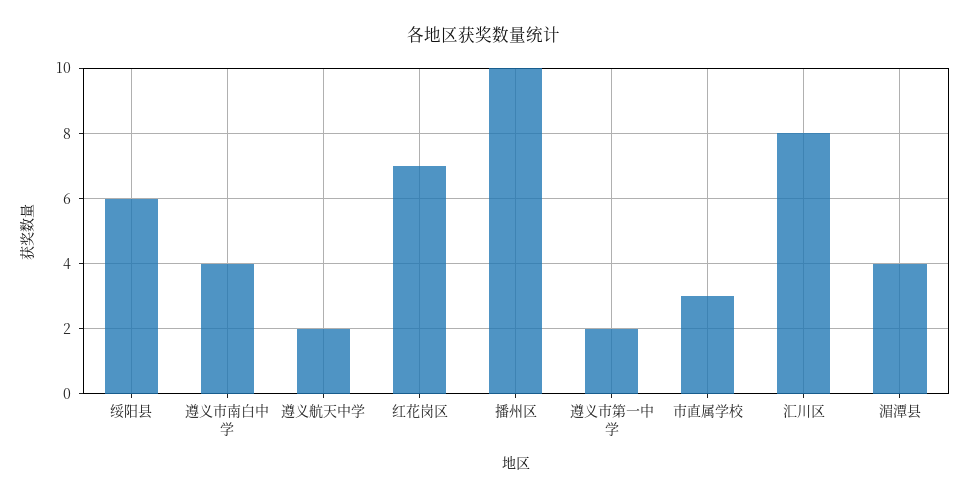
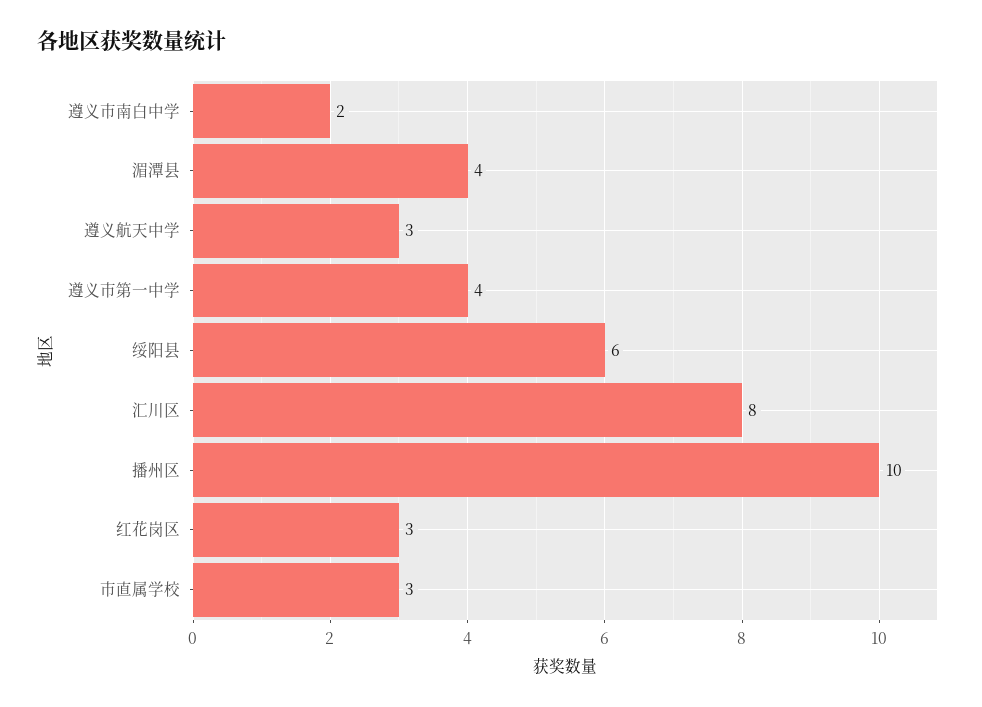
遵义市南白中学: 4 -> 2
遵义航天中学: 2 -> 3
红花岗区: 7 -> 3
遵义市第一中学: 2 -> 4

